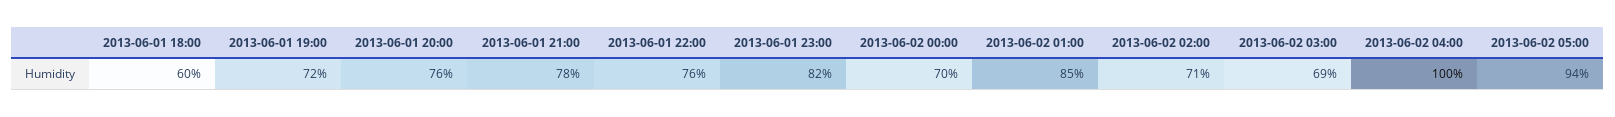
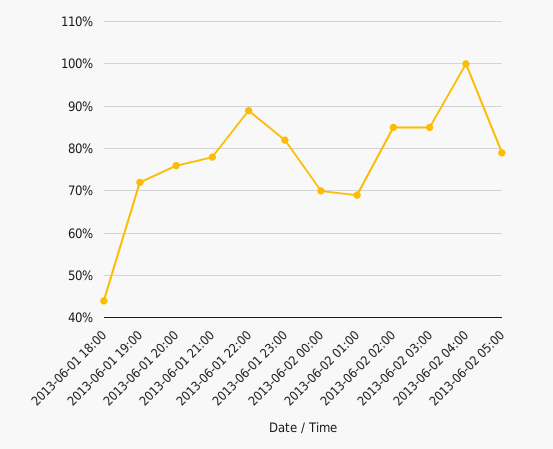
2013-06-01 18:00: 60 -> 45
2013-06-01 22:00: 76 -> 90
2013-06-02 01:00: 85 -> 70
2013-06-02 02:00: 71 -> 85
2013-06-02 03:00: 69 -> 85
2013-06-02 05:00: 94 -> 80

